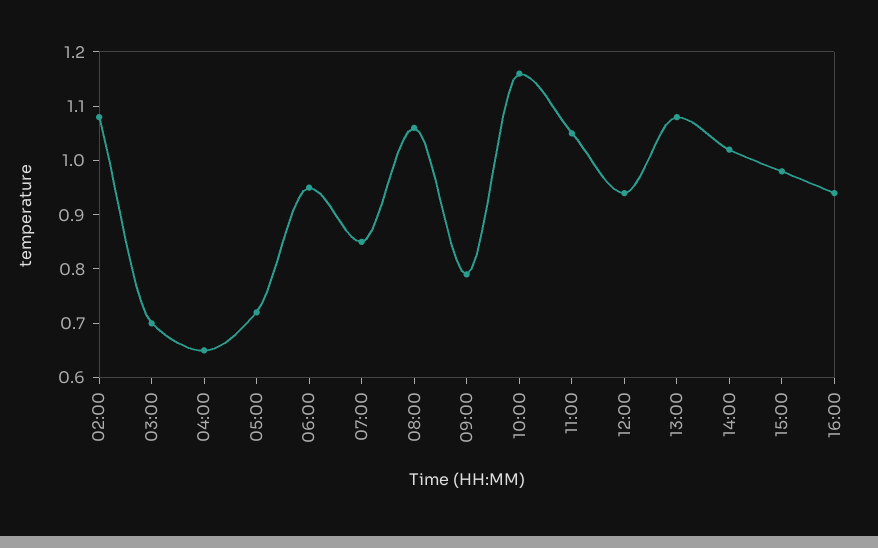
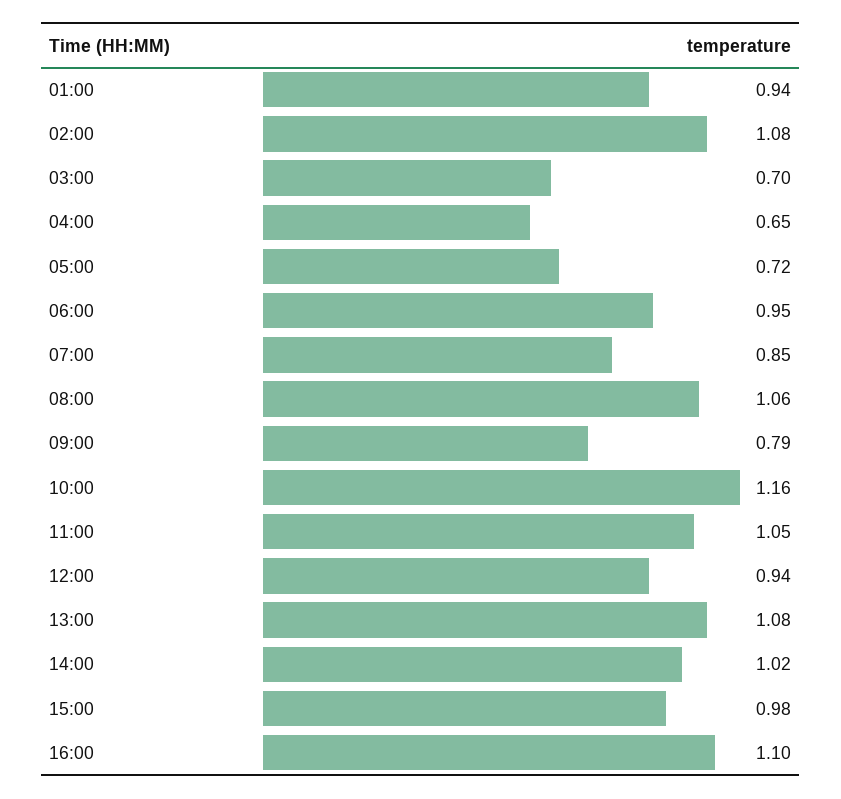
16:00: 0.95 -> 1.1
01:00: none -> 0.94

